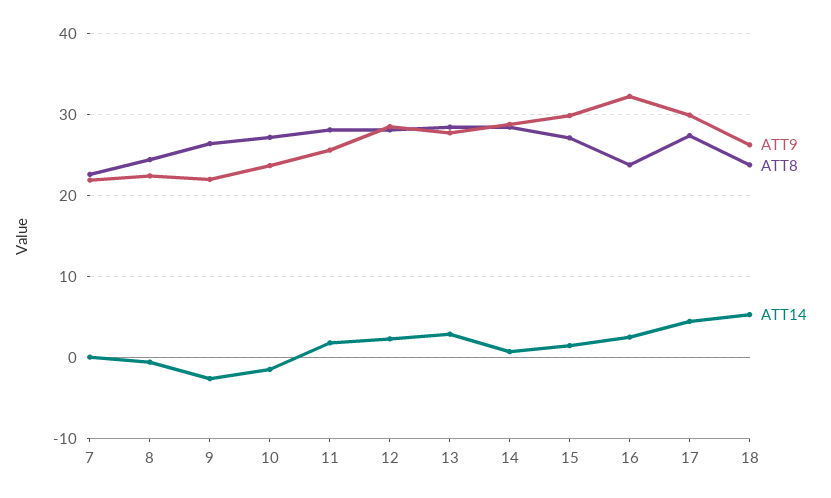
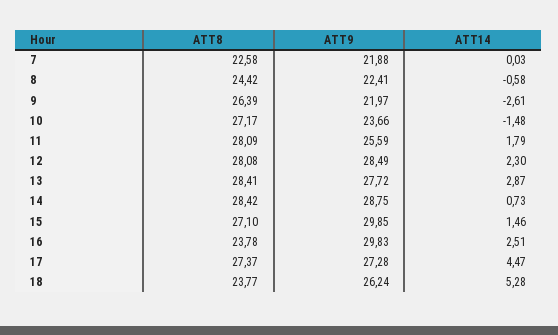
ATT9, 16: 32 -> 29.83
ATT9, 17: 30 -> 27.28

